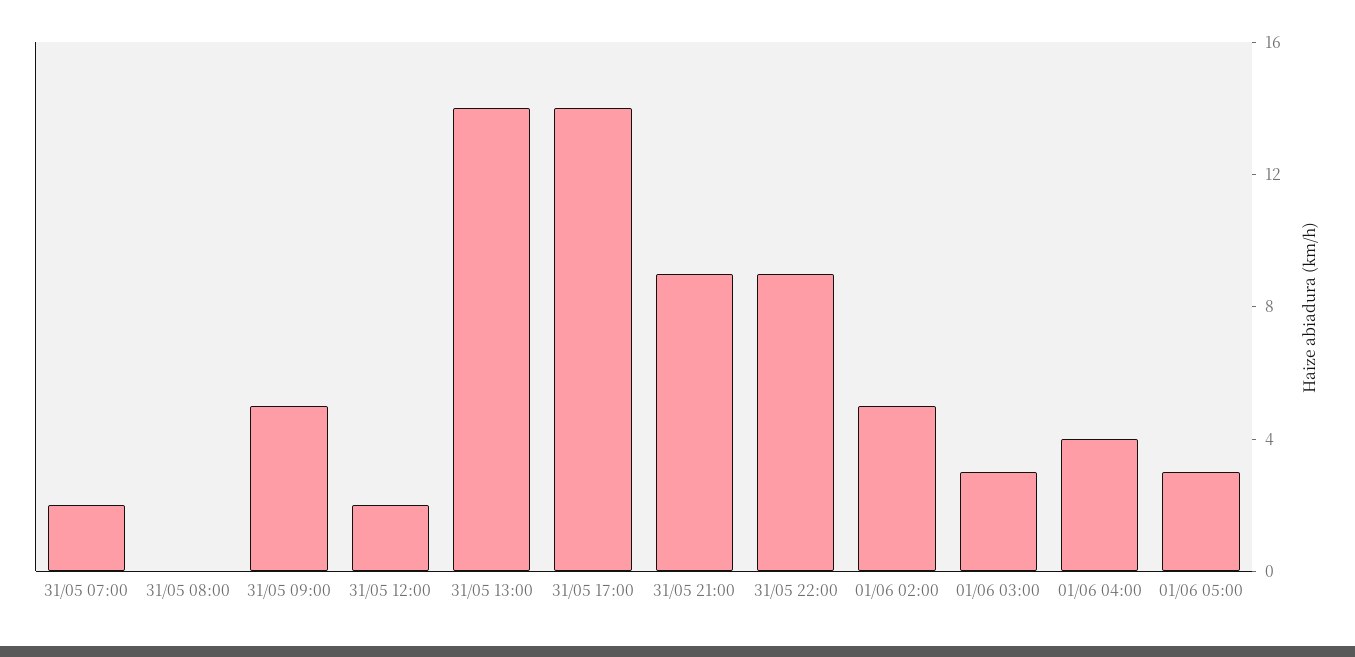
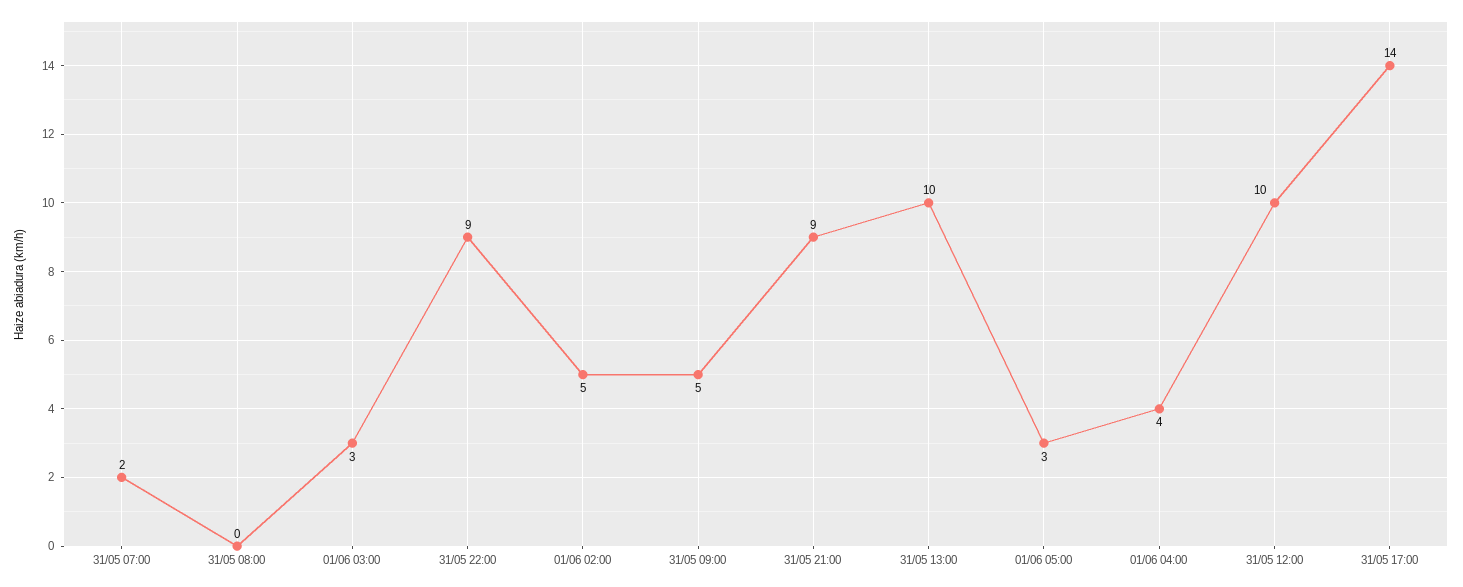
31/05 12:00: 2 -> 10
31/05 13:00: 14 -> 10

